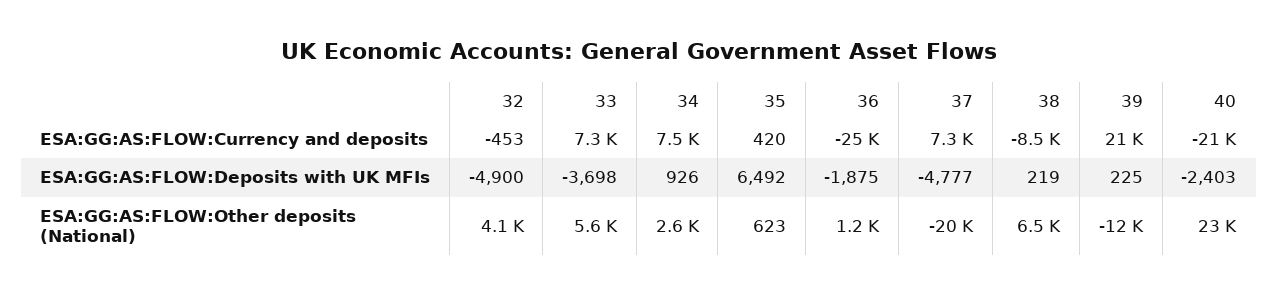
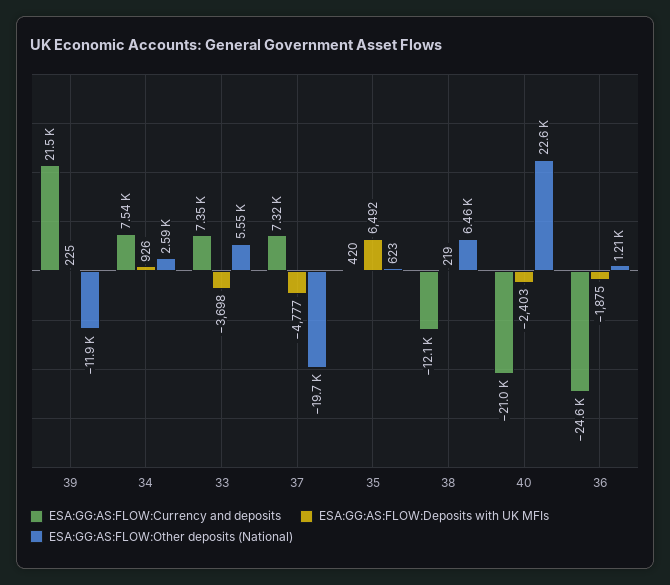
ESA:GG:AS:FLOW:Currency and deposits, 32: -453 -> none
ESA:GG:AS:FLOW:Currency and deposits, 38: -8500 -> -12100
ESA:GG:AS:FLOW:Deposits with UK MFIs, 32: -4900 -> none
ESA:GG:AS:FLOW:Other deposits (National), 32: 4100 -> none

